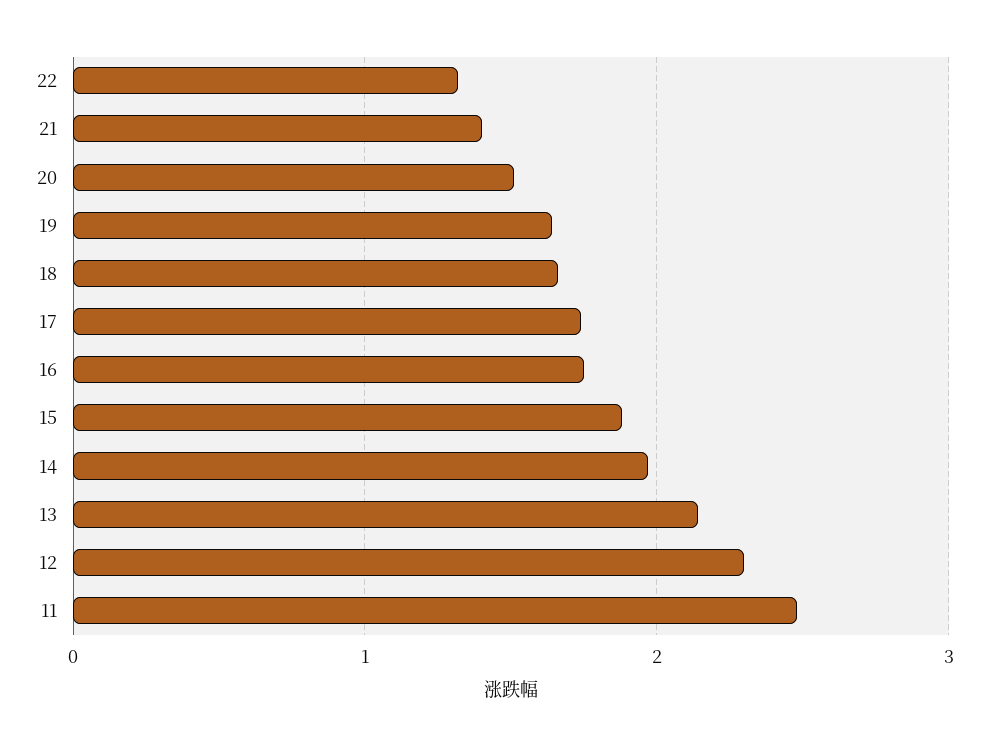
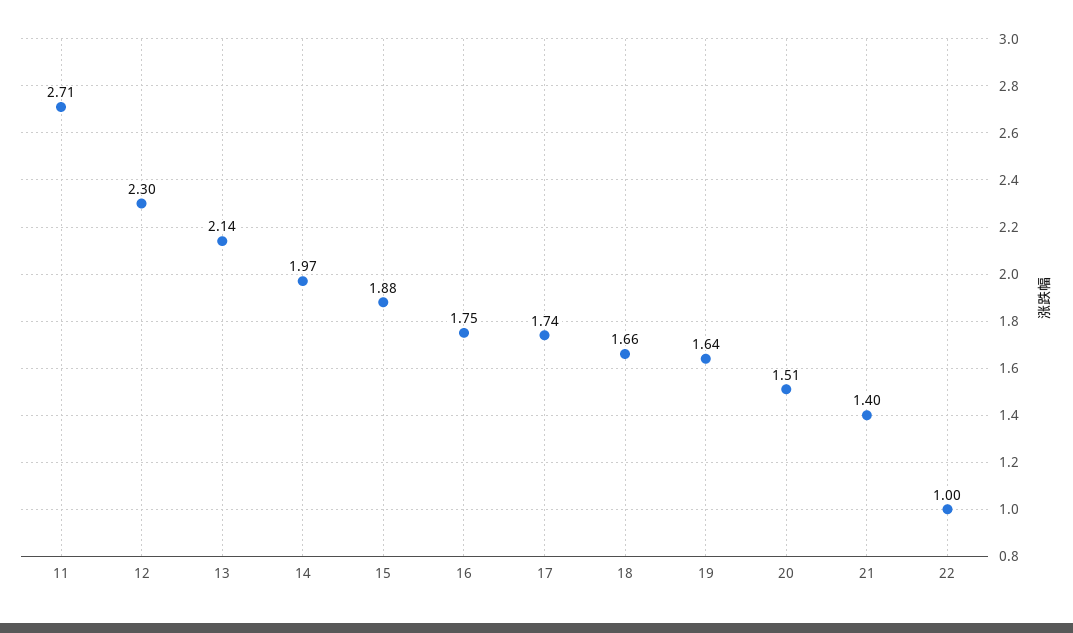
22: 1.3 -> 1
11: 2.5 -> 2.71

